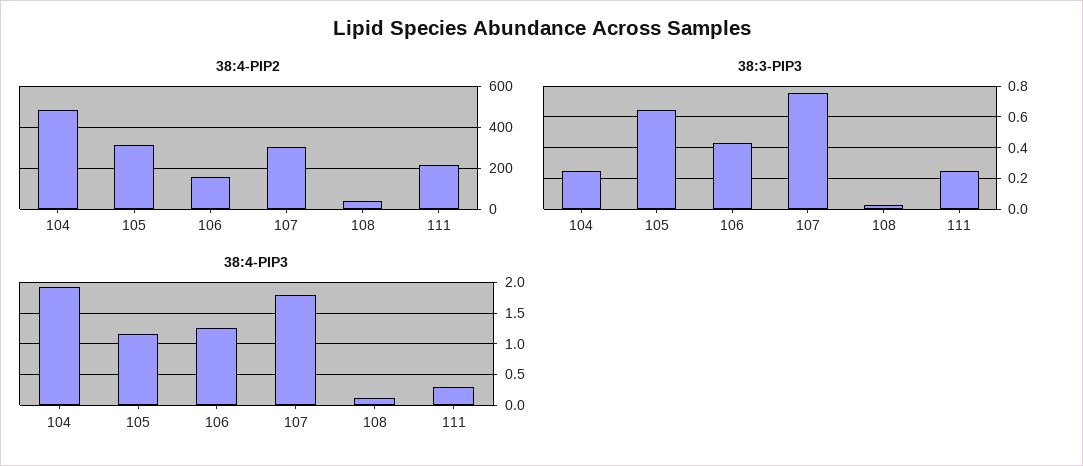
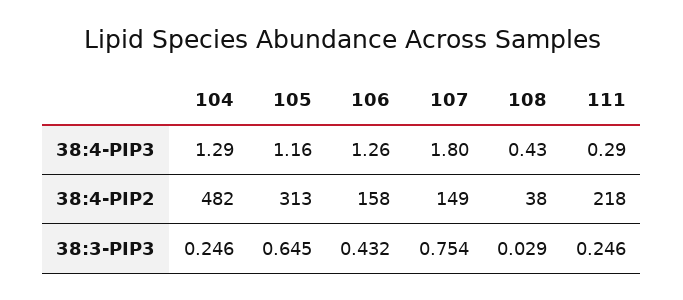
38:4-PIP2, 107: 300 -> 149
38:4-PIP3, 104: 1.9 -> 1.29
38:4-PIP3, 108: 0.1 -> 0.43

